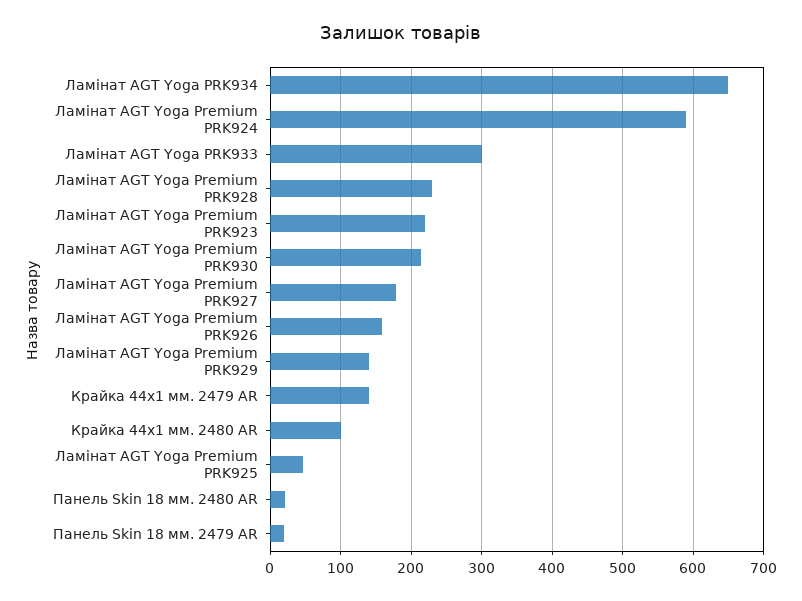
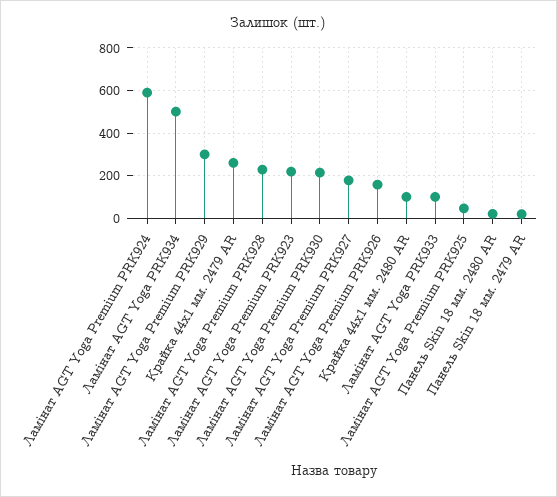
Ламінат AGT Yoga PRK934: 650 -> 500
Ламінат AGT Yoga PRK933: 300 -> 100
Ламінат AGT Yoga Premium PRK929: 140 -> 300
Крайка 44x1 мм. 2479 AR: 140 -> 250

